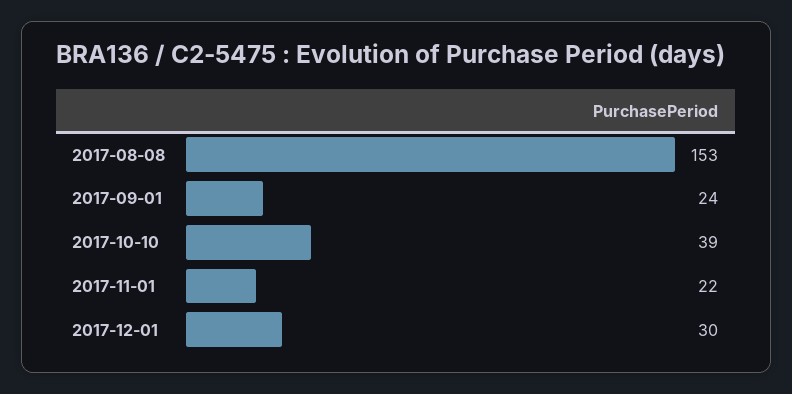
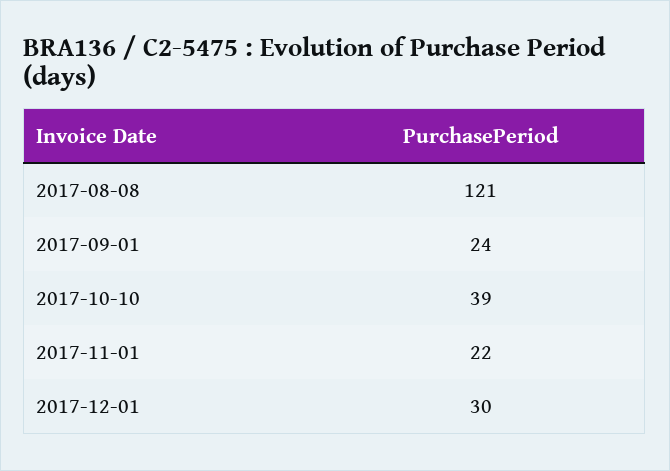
2017-08-08: 153 -> 121

